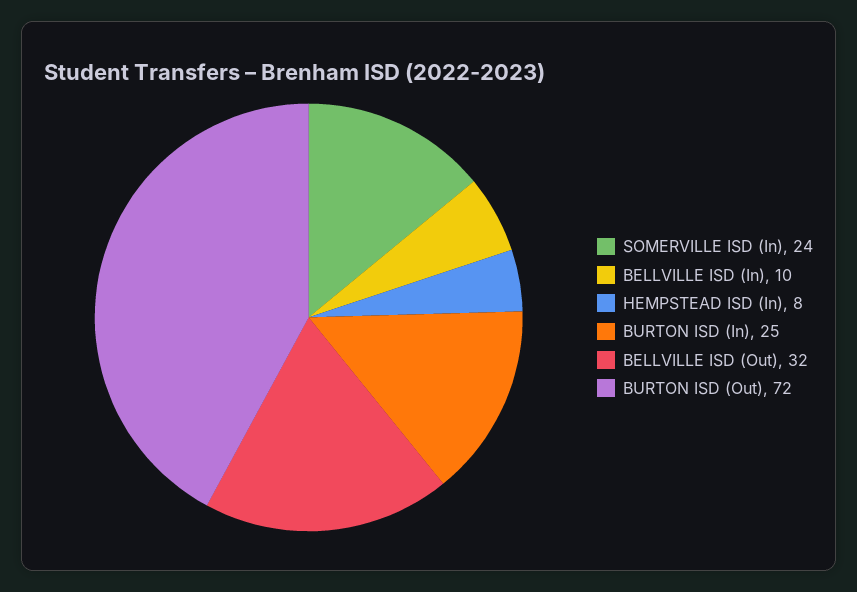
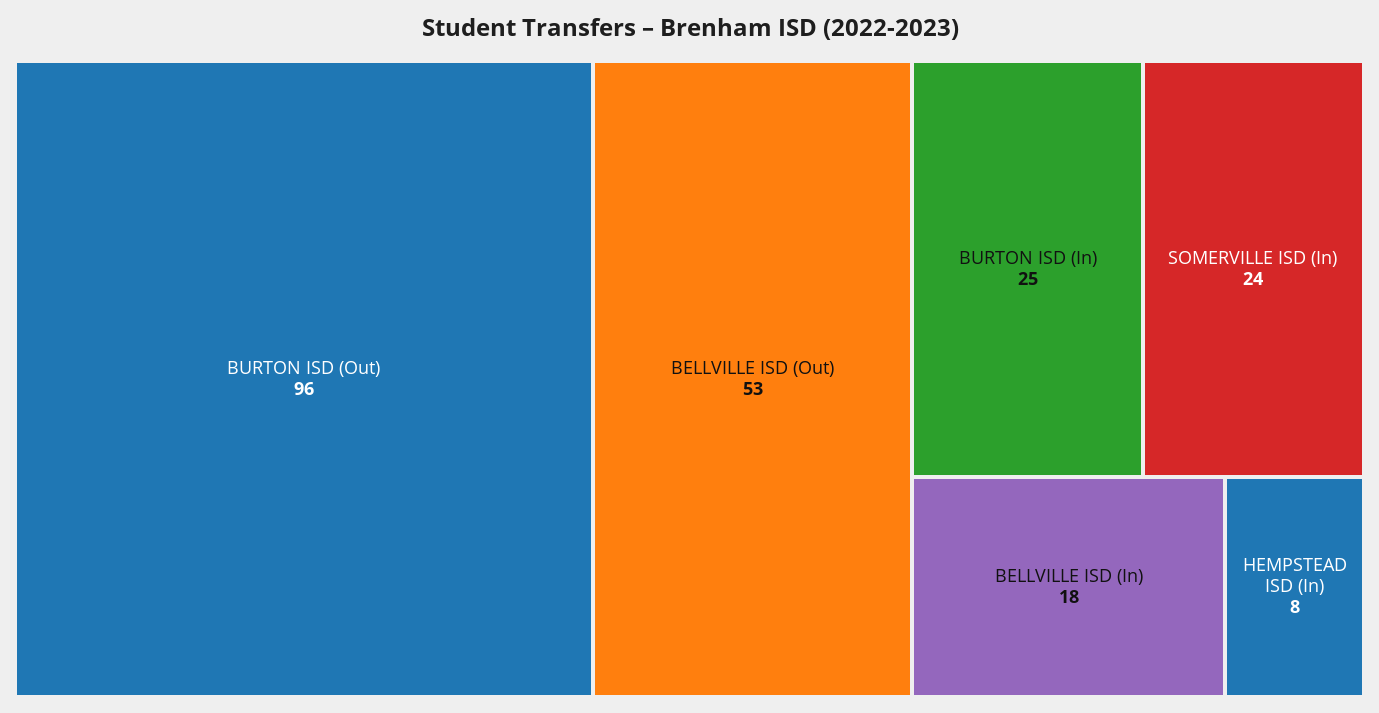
BELLVILLE ISD (In): 10 -> 18
BELLVILLE ISD (Out): 32 -> 53
BURTON ISD (Out): 72 -> 96

